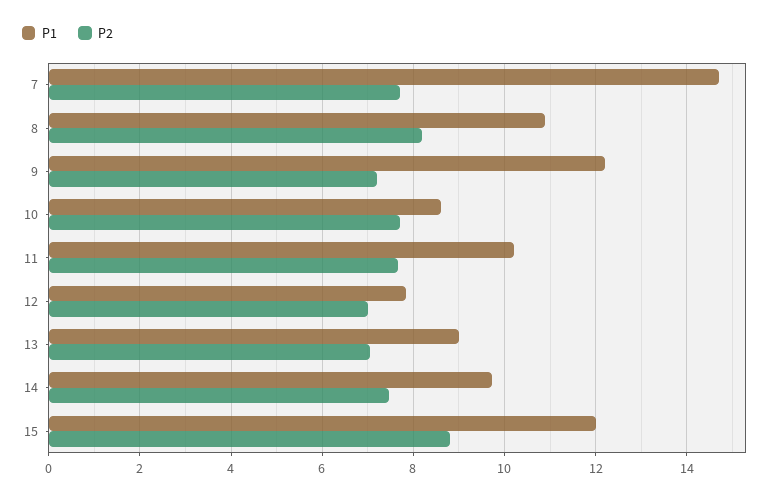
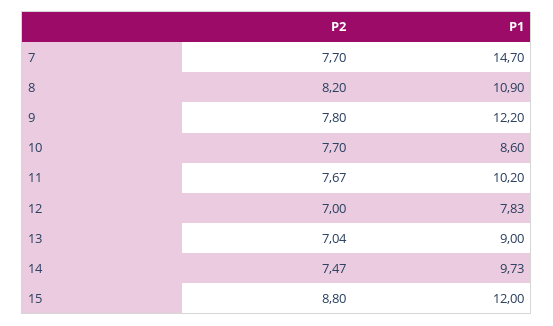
P2, 9: 7.2 -> 7.8

